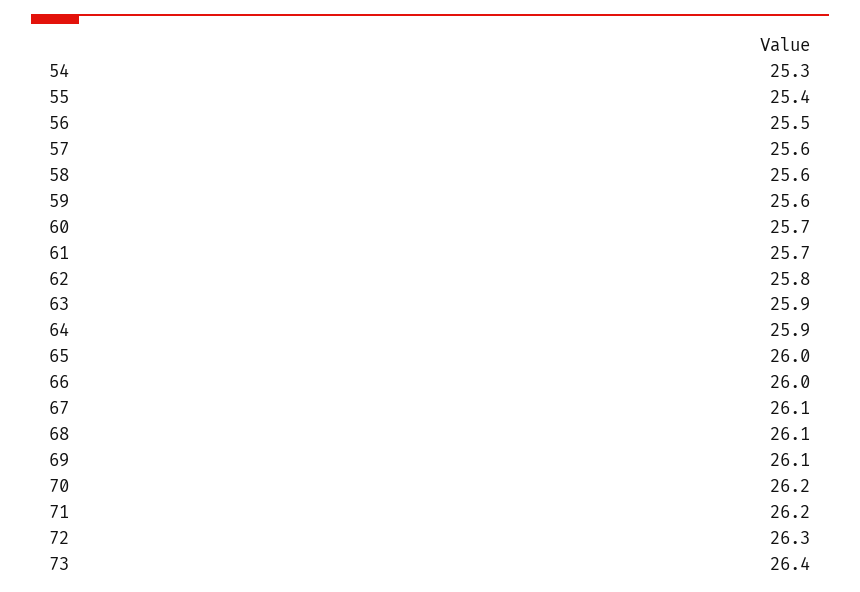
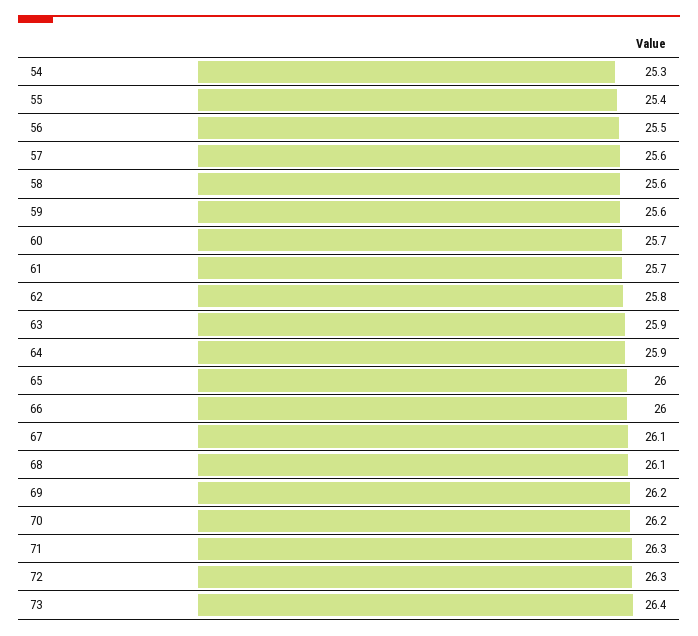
69: 26.1 -> 26.2
71: 26.2 -> 26.3

